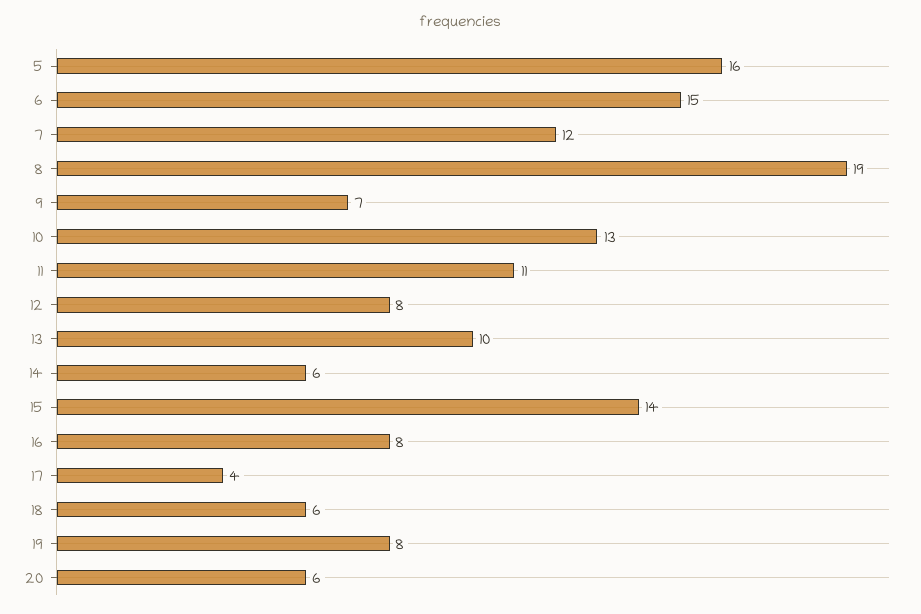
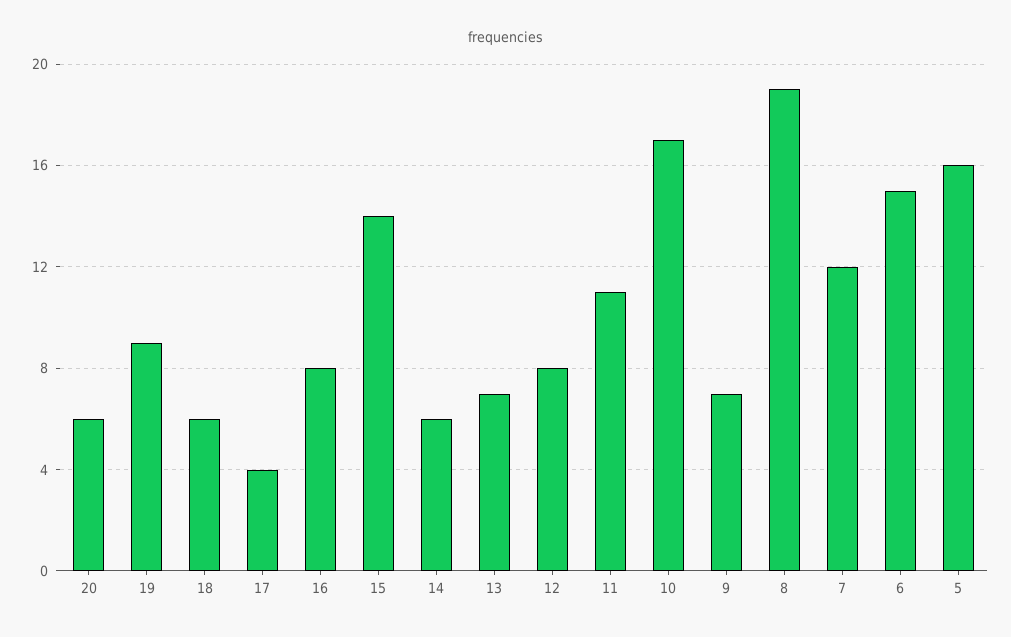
10: 13 -> 17
13: 10 -> 7
19: 8 -> 9

